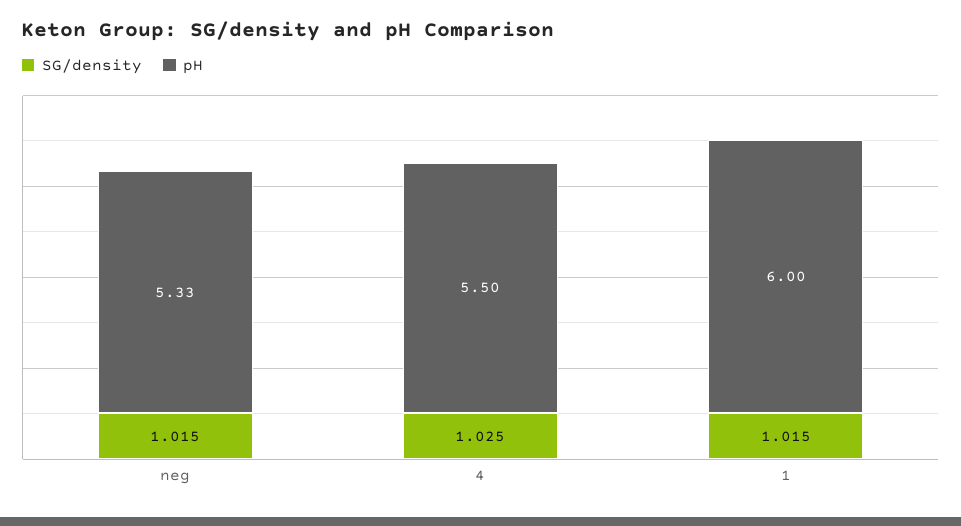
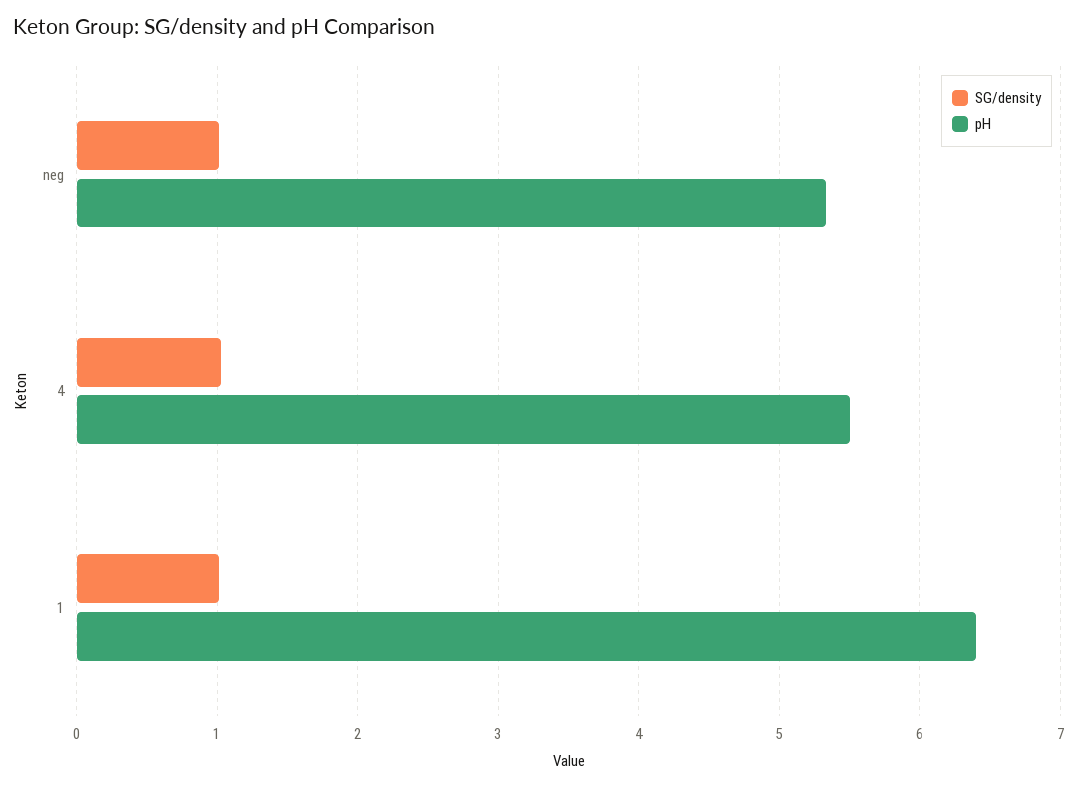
pH, 1: 6 -> 6.4

